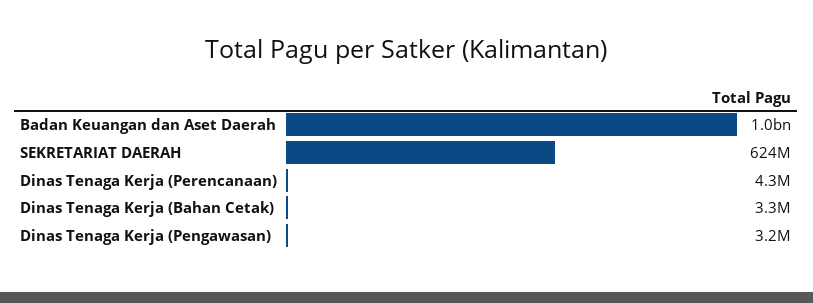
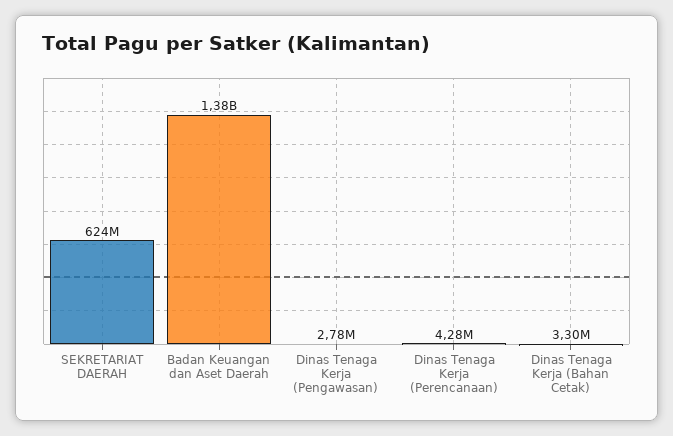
Badan Keuangan dan Aset Daerah: 1000000000 -> 1380000000
Dinas Tenaga Kerja (Pengawasan): 3200000 -> 2780000

